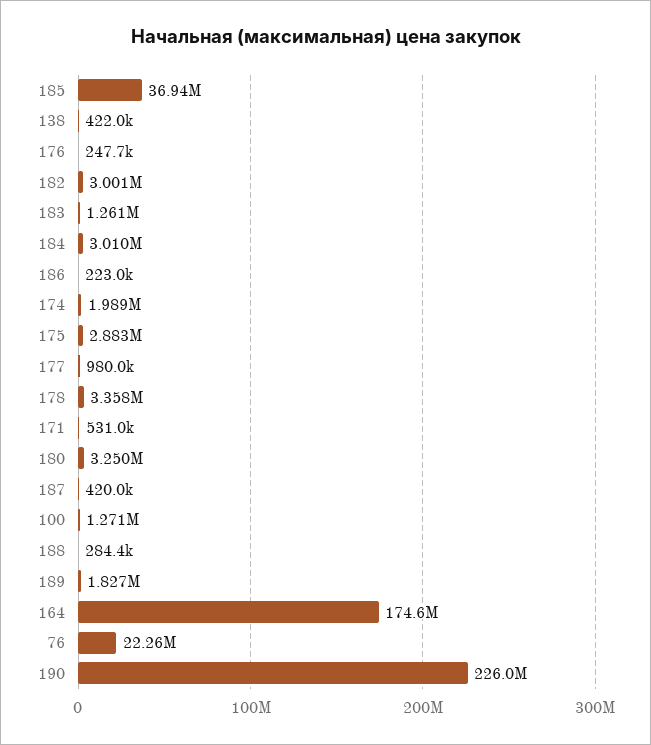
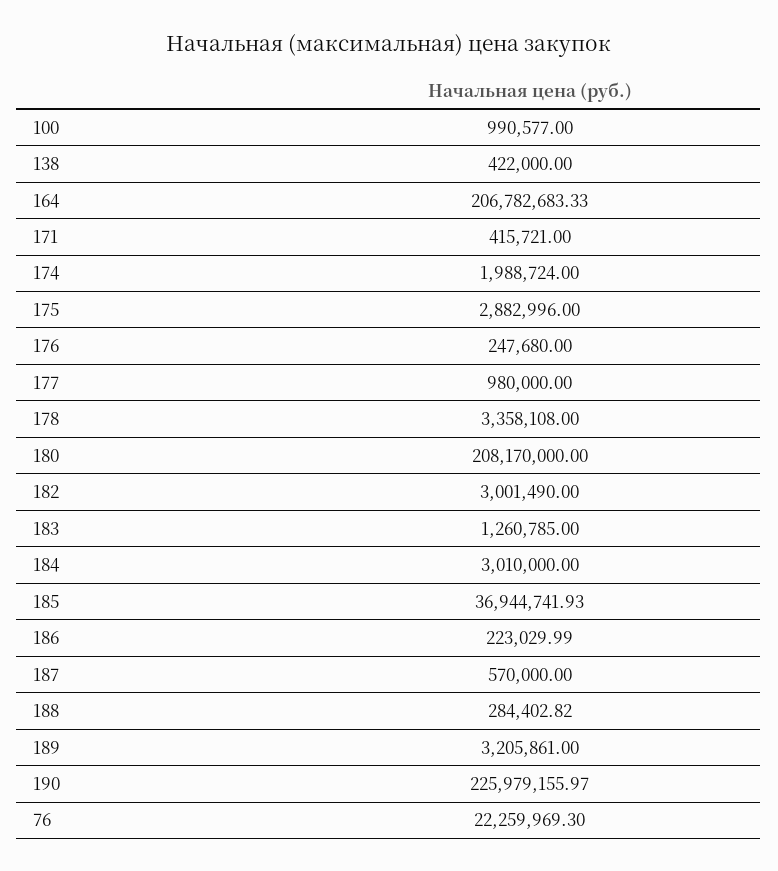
171: 531000 -> 415721
180: 3250000 -> 208170000
187: 420000 -> 570000
100: 1271000 -> 990577
189: 1827000 -> 3205861
164: 174600000 -> 206782683.33

